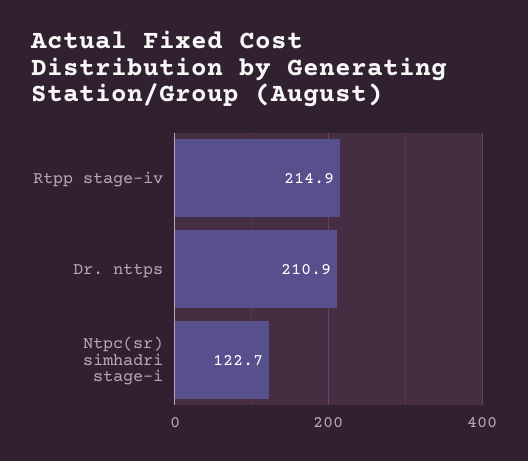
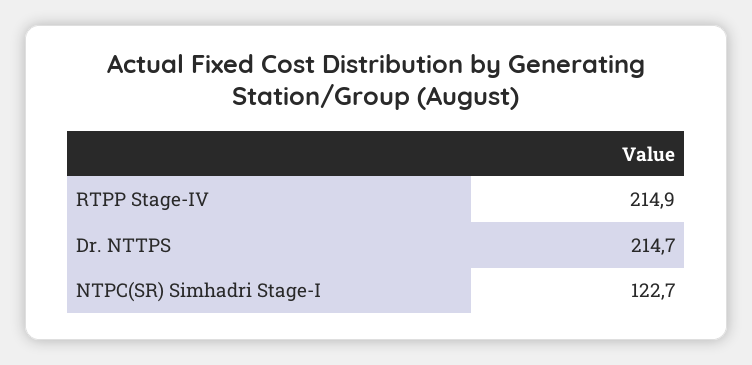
Dr. nttps: 210.9 -> 214.7

